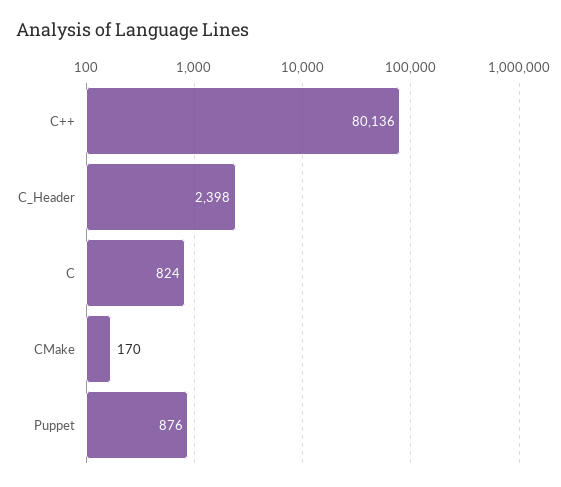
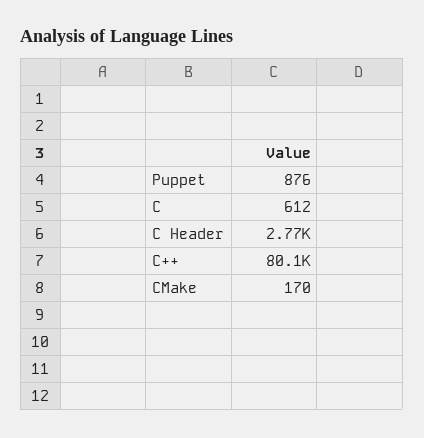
C_Header: 2398 -> 2770
C: 824 -> 612

